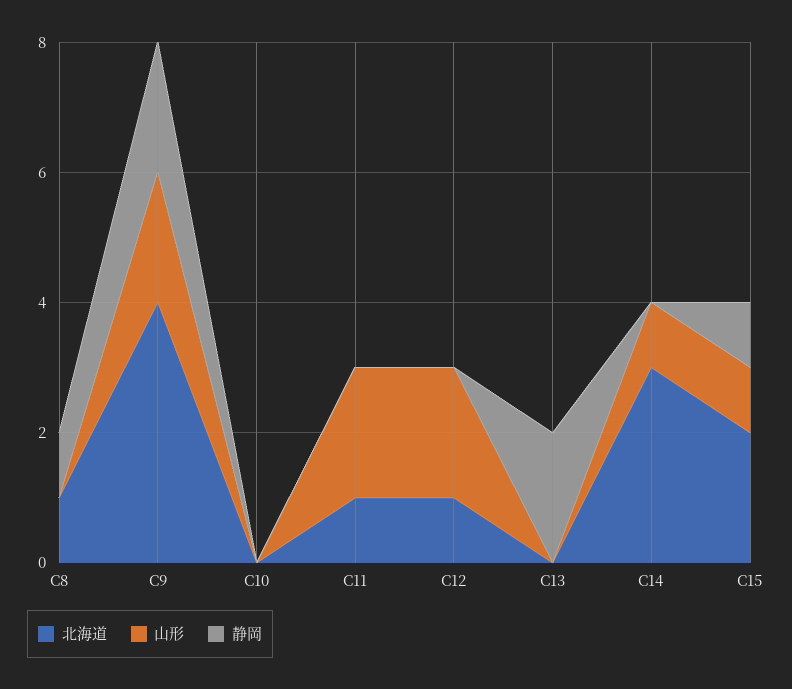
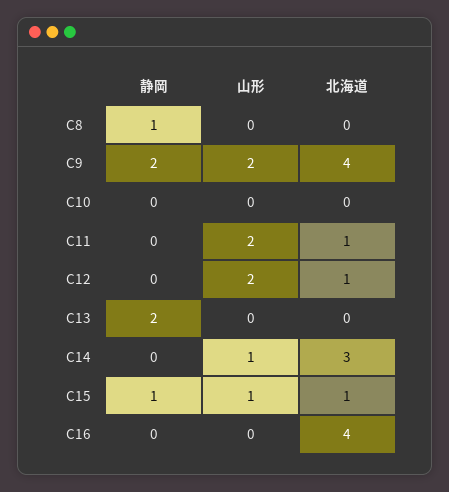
北海道, C8: 1 -> 0
北海道, C15: 2 -> 1
静岡, C16: none -> 0
山形, C16: none -> 0
北海道, C16: none -> 4

